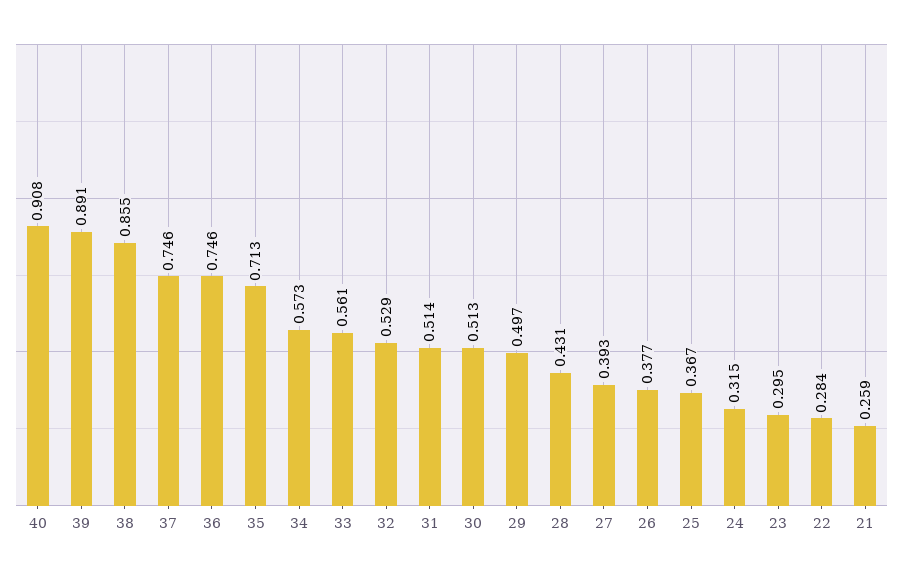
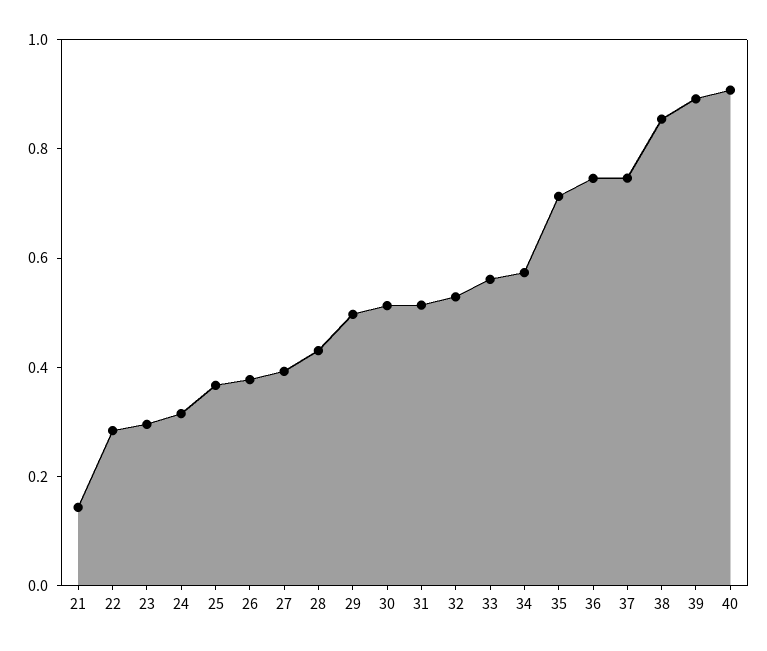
21: 0.259 -> 0.15

